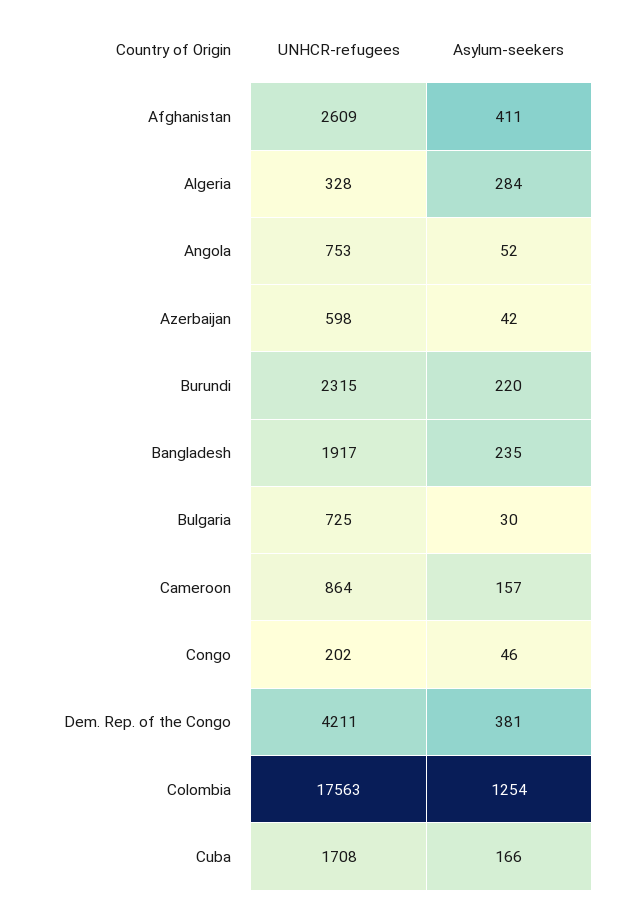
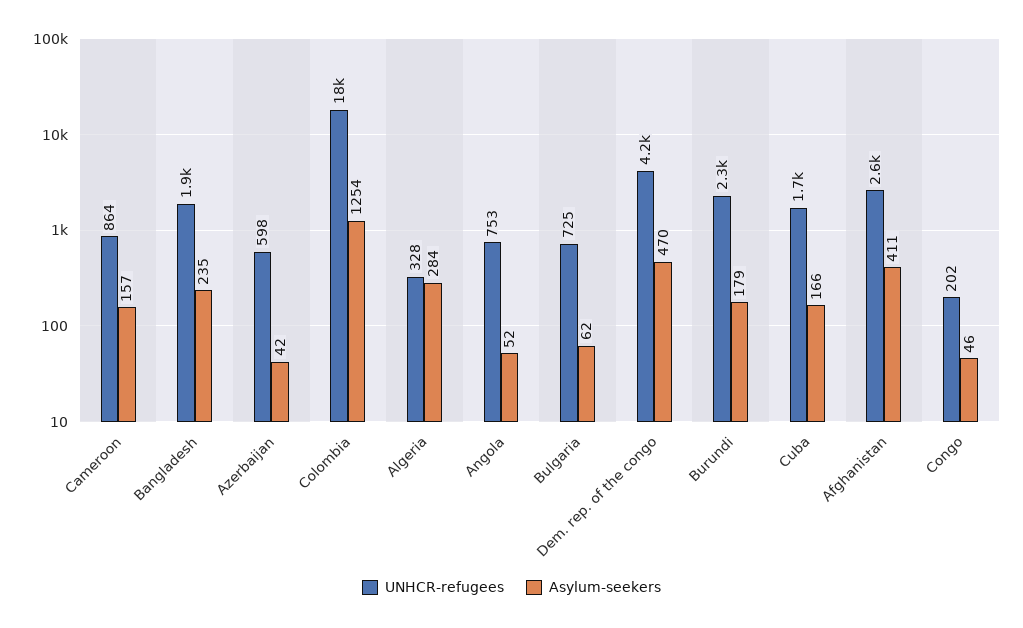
Asylum-seekers, Burundi: 220 -> 179
Asylum-seekers, Bulgaria: 30 -> 62
Asylum-seekers, Dem. Rep. of the Congo: 381 -> 470

